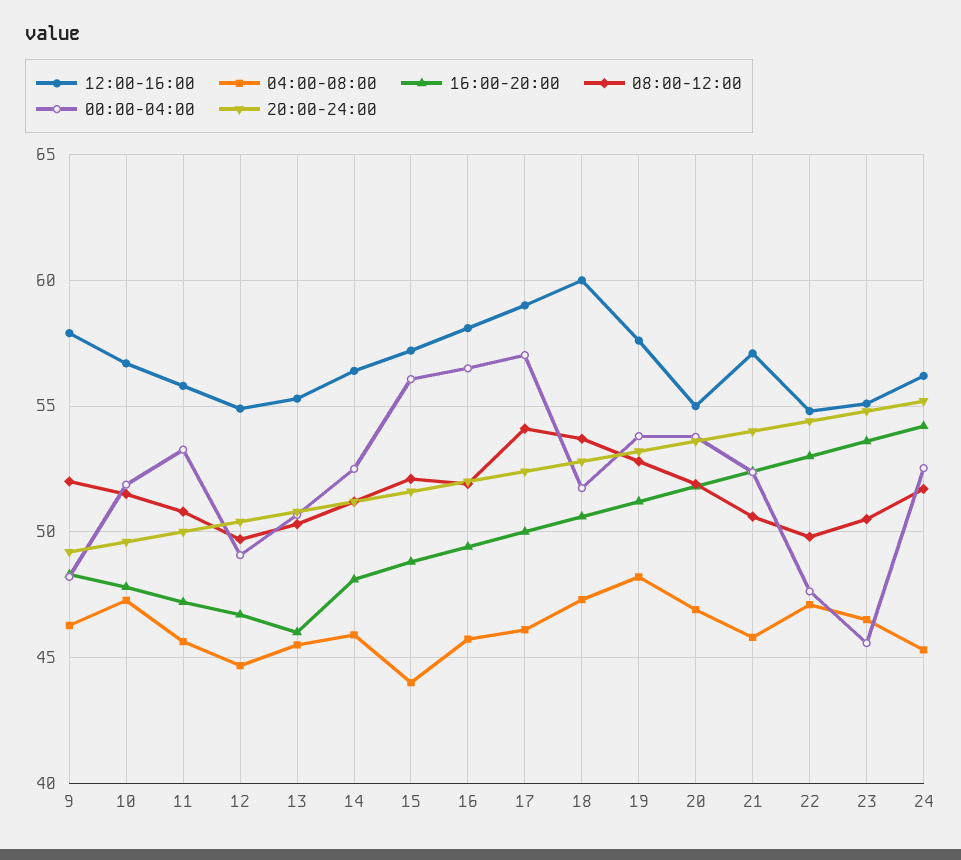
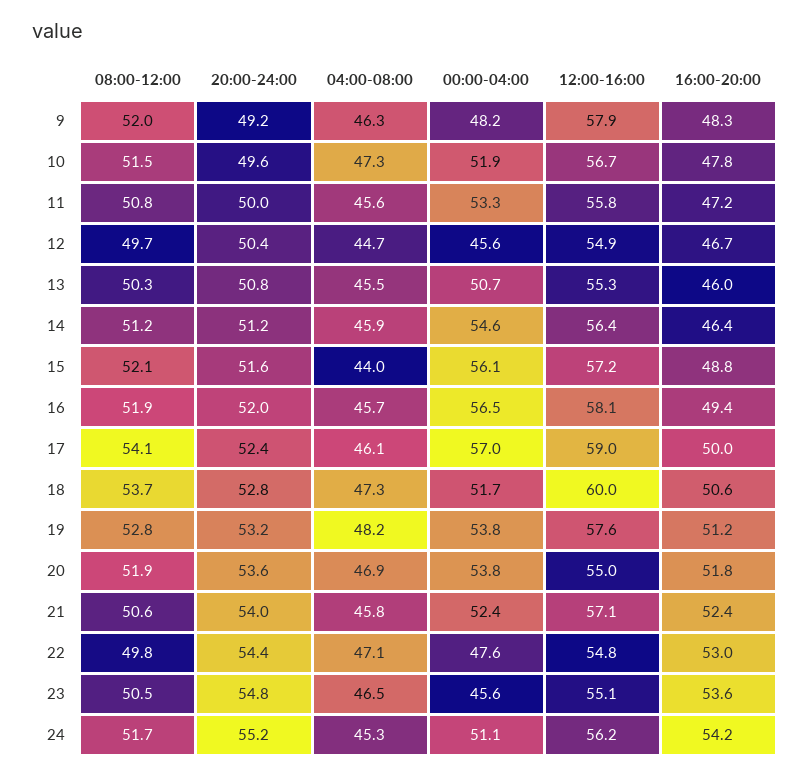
00:00-04:00, 12: 49 -> 45.6
16:00-20:00, 14: 48 -> 46.4
00:00-04:00, 14: 52.5 -> 54.6
00:00-04:00, 24: 52.5 -> 51.1

